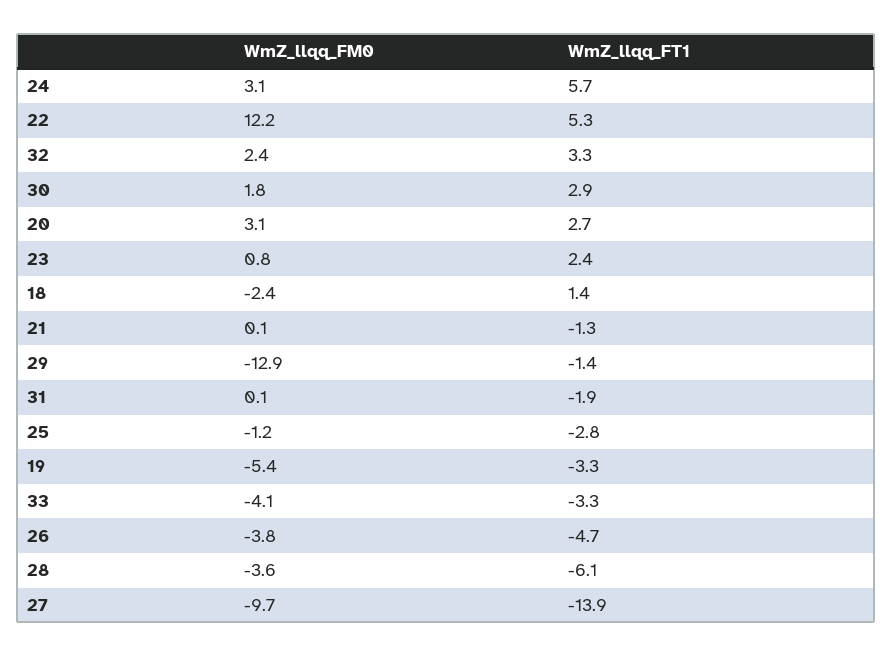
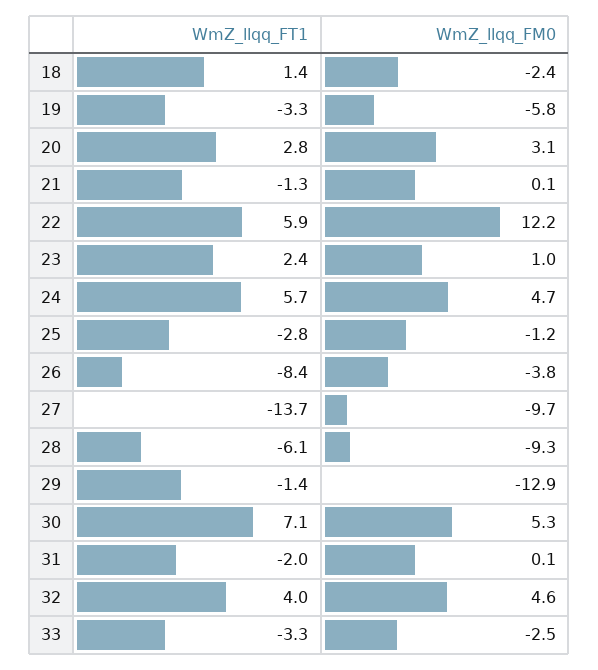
WmZ_llqq_FM0, 24: 3.1 -> 4.7
WmZ_llqq_FT1, 22: 5.3 -> 5.9
WmZ_llqq_FM0, 32: 2.4 -> 4.6
WmZ_llqq_FT1, 32: 3.3 -> 4
WmZ_llqq_FM0, 30: 1.8 -> 5.3
WmZ_llqq_FT1, 30: 2.9 -> 7.1
WmZ_llqq_FT1, 20: 2.7 -> 2.8
WmZ_llqq_FM0, 23: 0.8 -> 1
WmZ_llqq_FT1, 31: -1.9 -> -2
WmZ_llqq_FM0, 19: -5.4 -> -5.8
WmZ_llqq_FM0, 33: -4.1 -> -2.5
WmZ_llqq_FT1, 26: -4.7 -> -8.4
WmZ_llqq_FM0, 28: -3.6 -> -9.3
WmZ_llqq_FT1, 27: -13.9 -> -13.7

